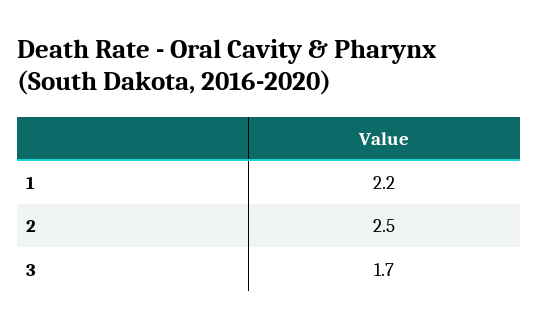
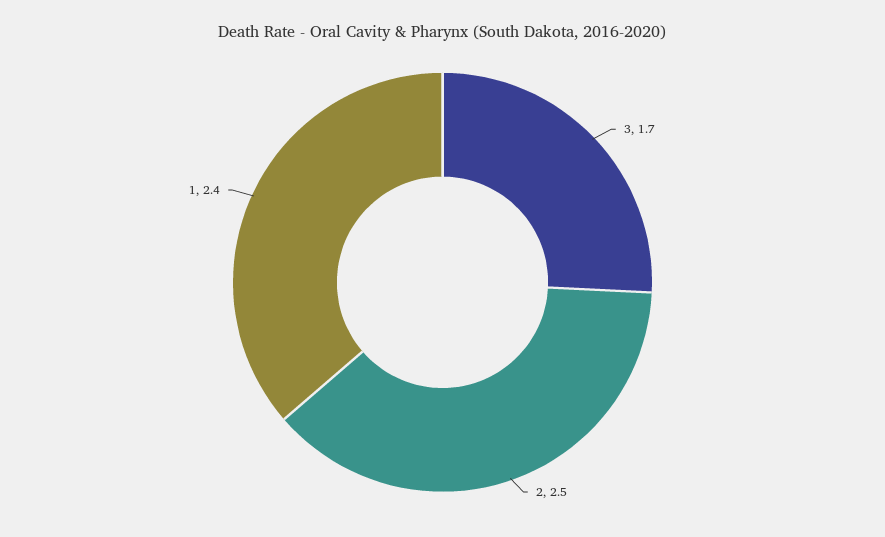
1: 2.2 -> 2.4

